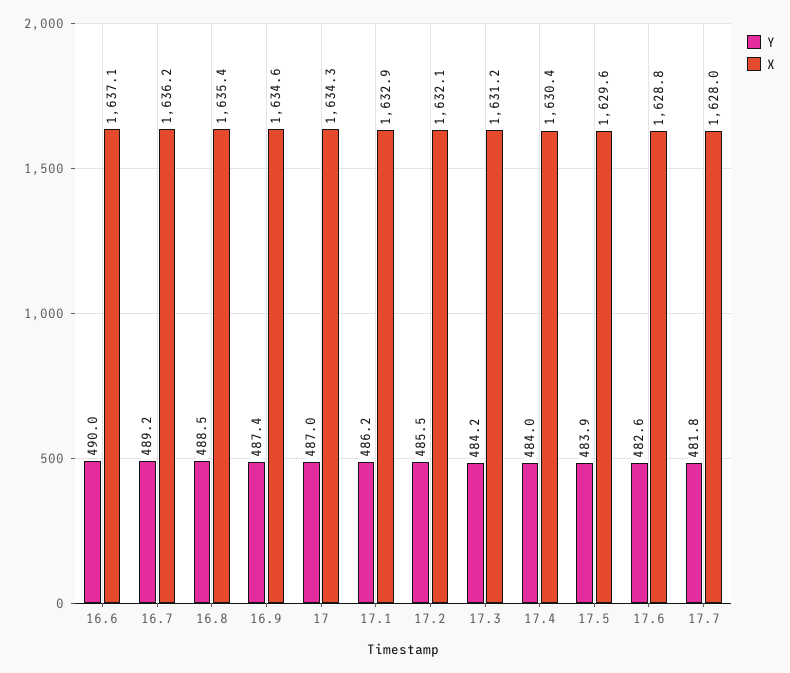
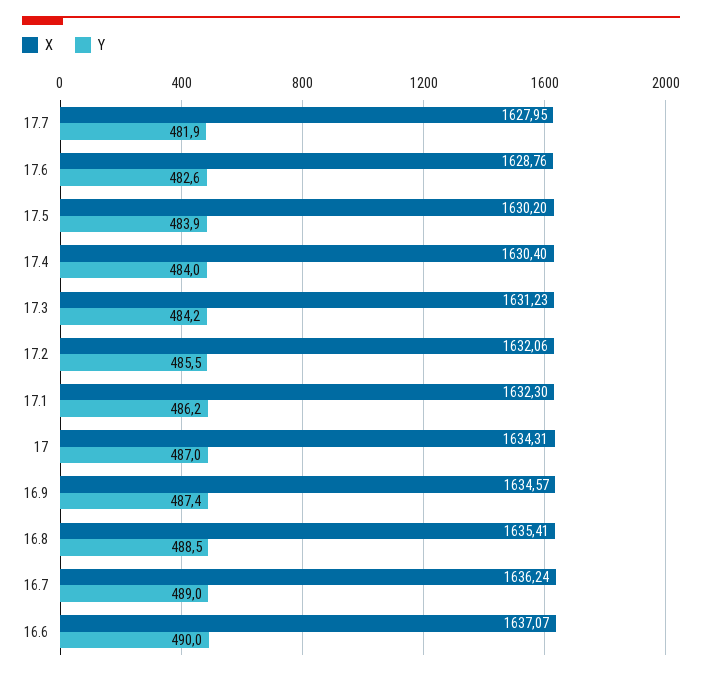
Y, 16.7: 489.2 -> 489
X, 17.1: 1632.9 -> 1632.3
X, 17.5: 1629.6 -> 1630.2
Y, 17.7: 481.8 -> 481.9

